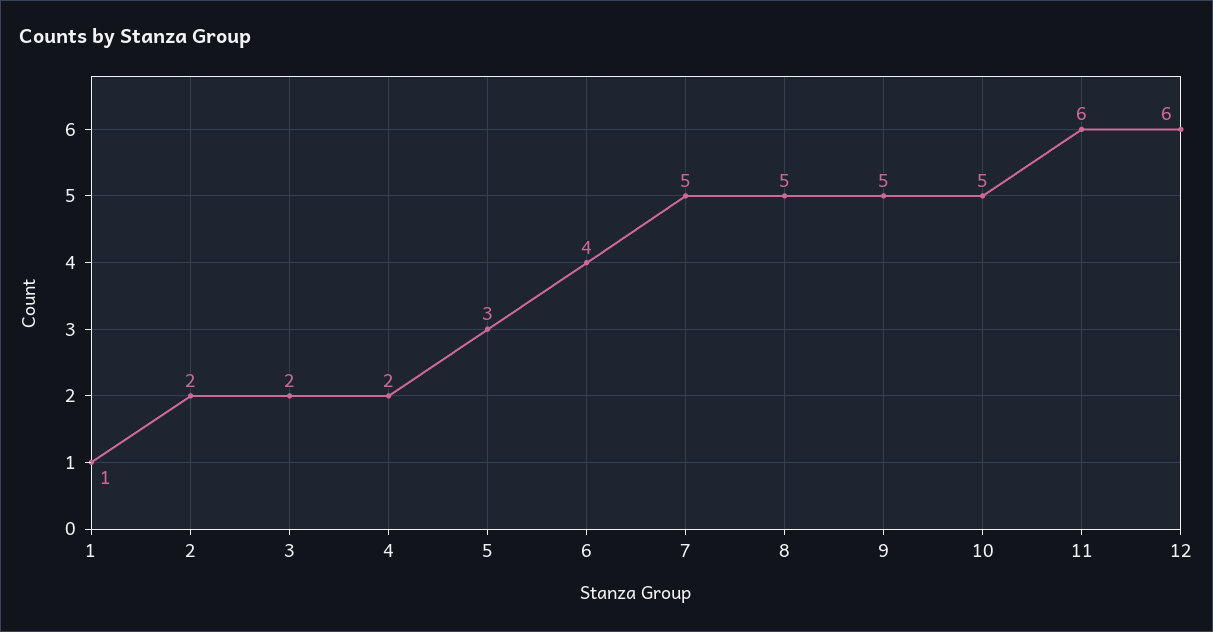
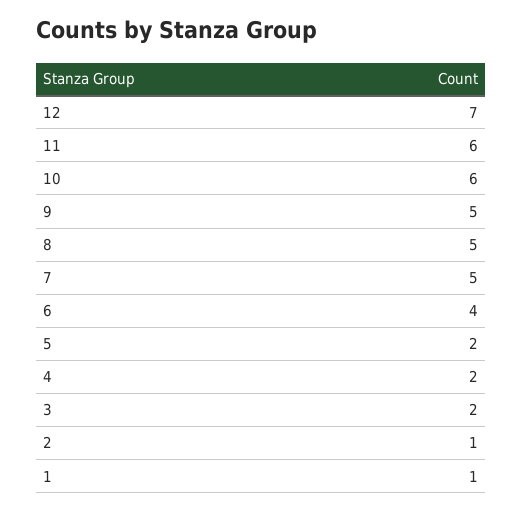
2: 2 -> 1
5: 3 -> 2
10: 5 -> 6
12: 6 -> 7

